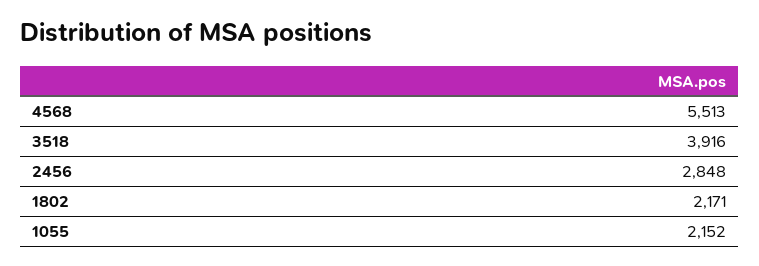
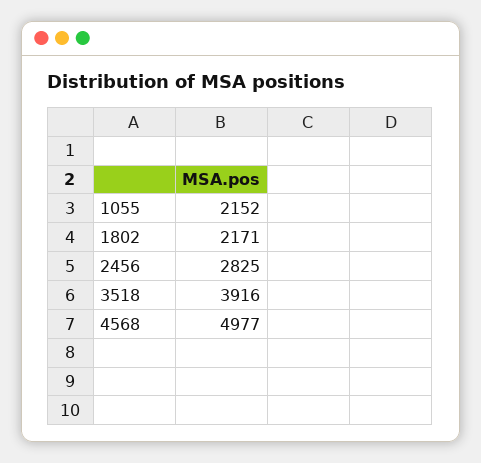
4568: 5513 -> 4977
2456: 2848 -> 2825

